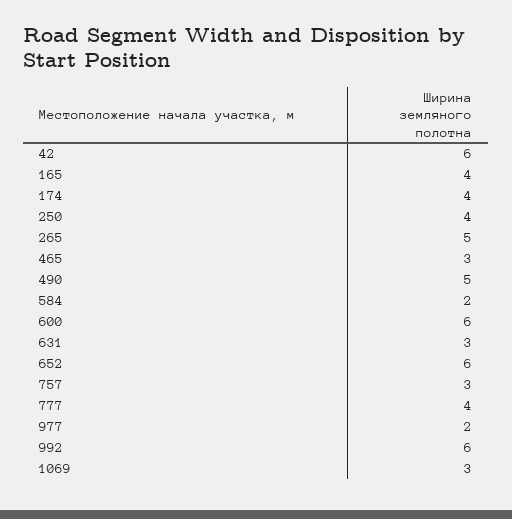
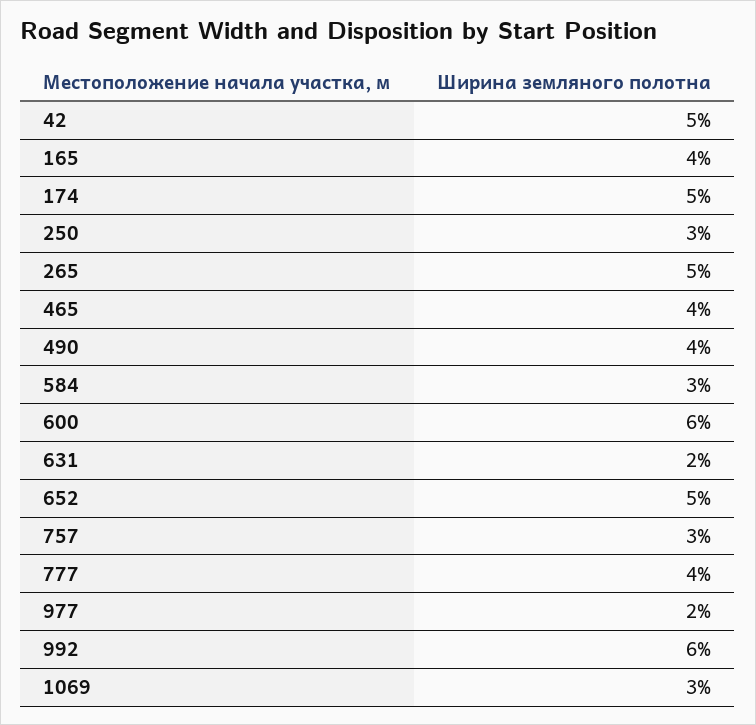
42: 6 -> 5
174: 4 -> 5
250: 4 -> 3
465: 3 -> 4
490: 5 -> 4
584: 2 -> 3
631: 3 -> 2
652: 6 -> 5

